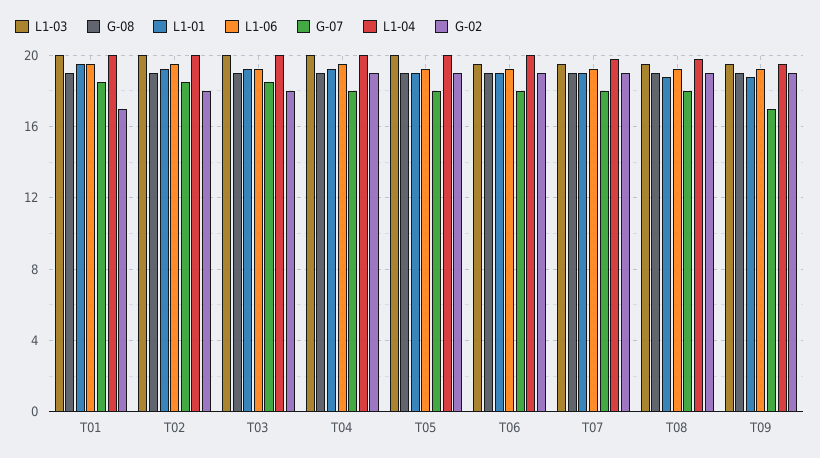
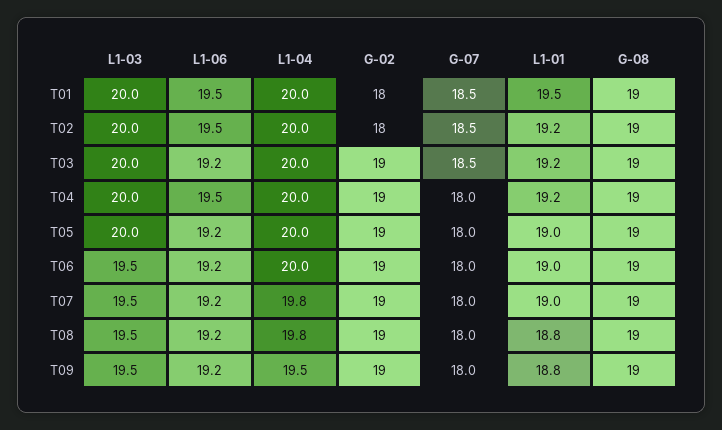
G-02, T01: 17 -> 18
G-02, T03: 18 -> 19
G-07, T09: 17 -> 18

